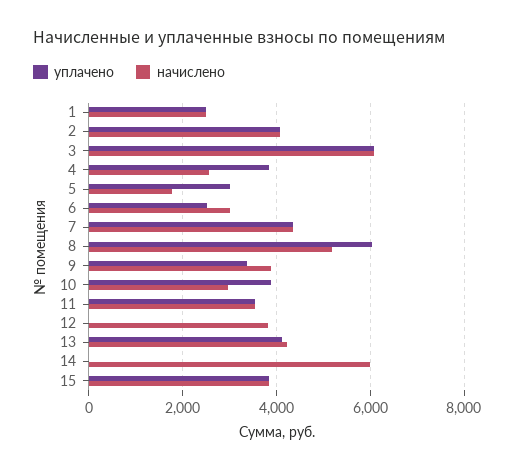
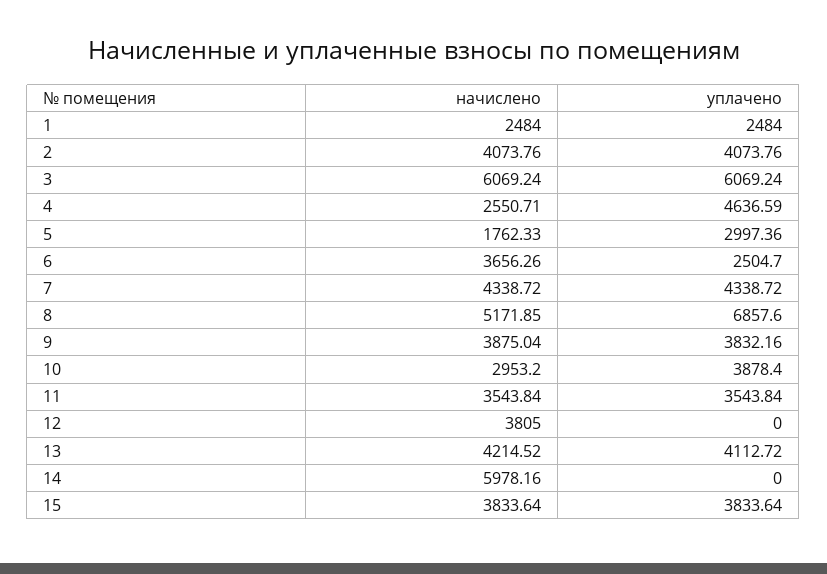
уплачено, 4: 3800 -> 4636.59
начислено, 6: 3000 -> 3656.26
уплачено, 8: 6000 -> 6857.6
уплачено, 9: 3400 -> 3832.16

